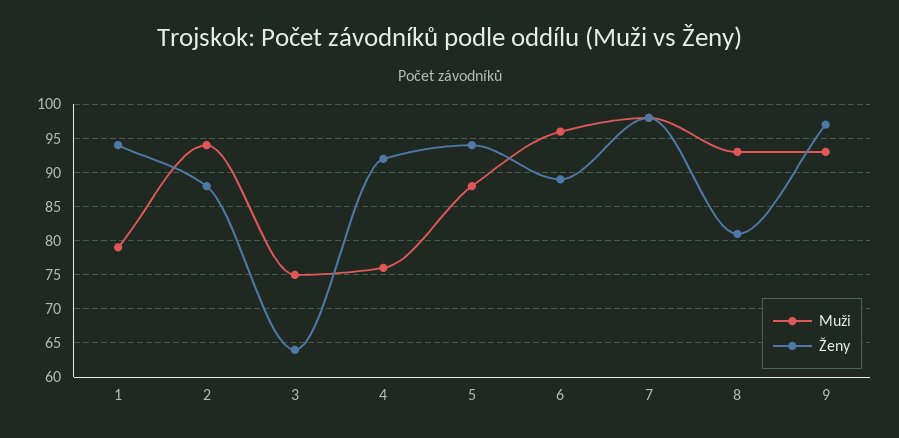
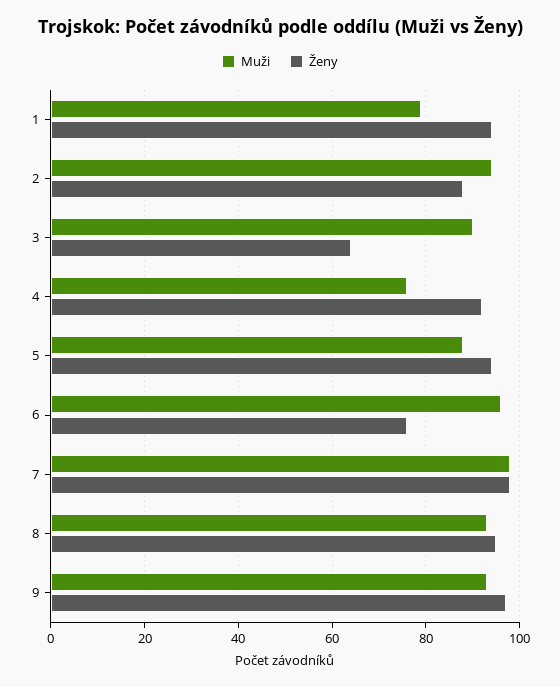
Muži, 3: 75 -> 90
Ženy, 6: 89 -> 75
Ženy, 8: 81 -> 95

